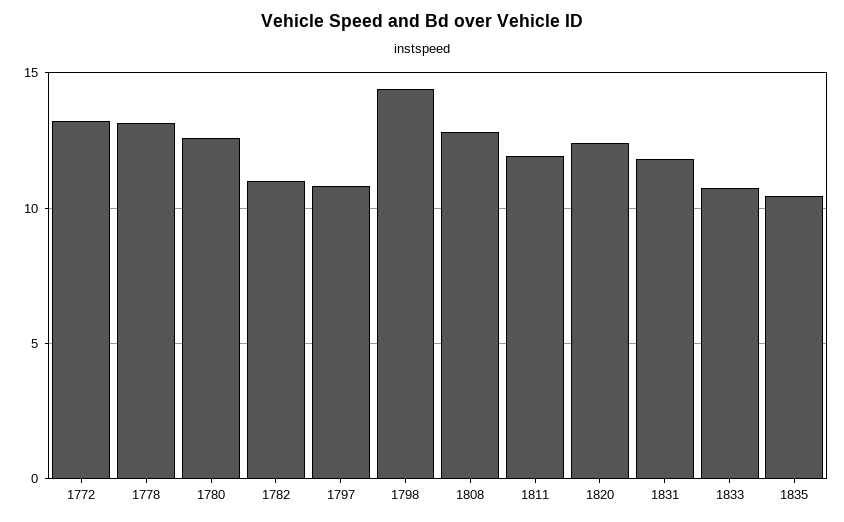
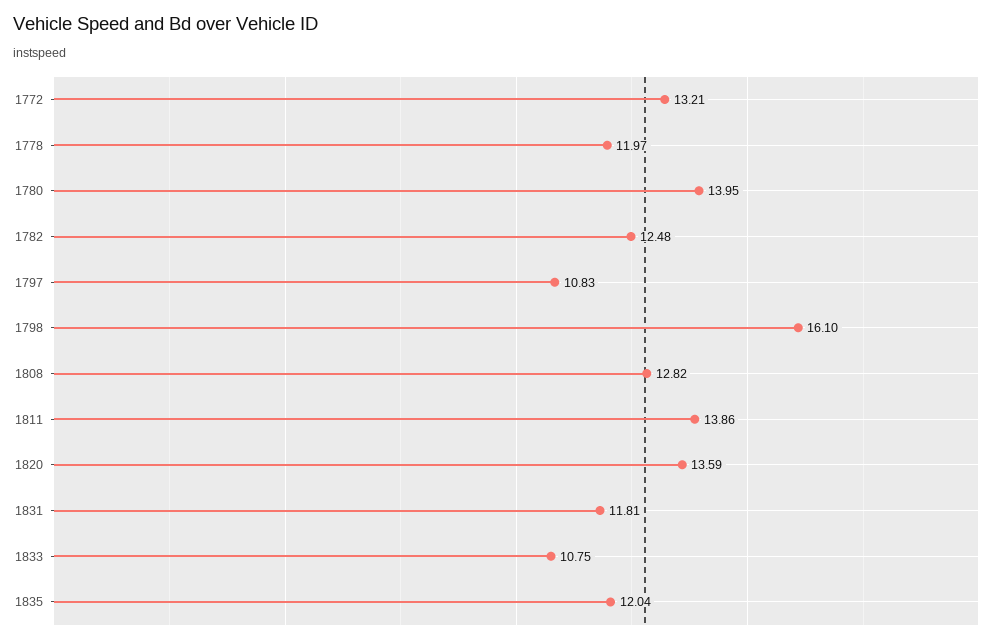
1778: 13 -> 11.97
1780: 12.5 -> 13.95
1782: 11 -> 12.48
1798: 14.5 -> 16.1
1811: 12 -> 13.86
1820: 12.5 -> 13.59
1835: 10.5 -> 12.04

